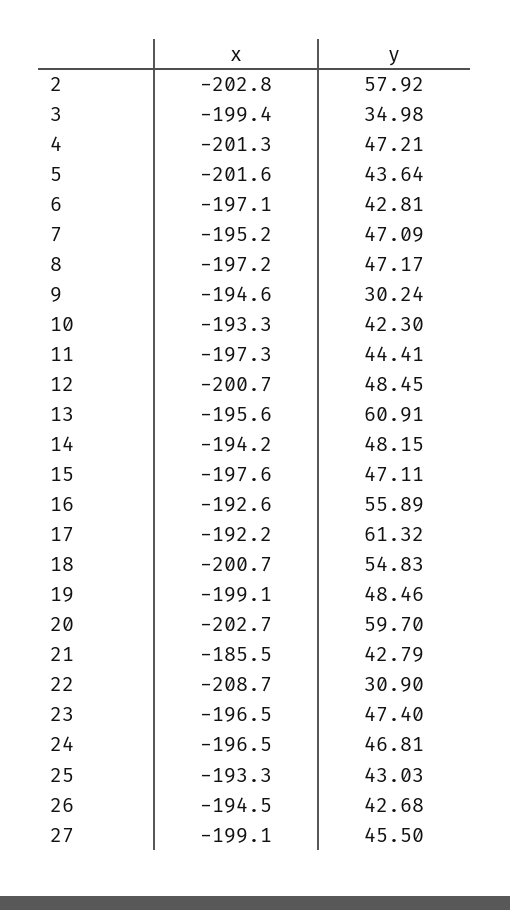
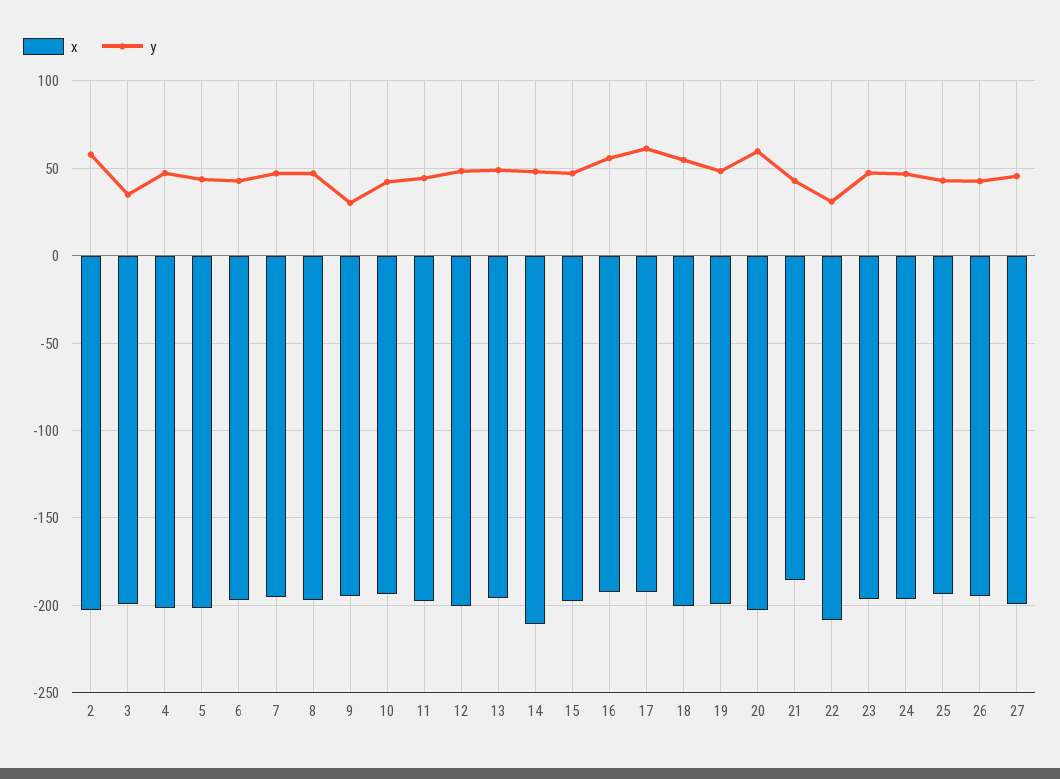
y, 13: 60.91 -> 50
x, 14: -194.2 -> -210

